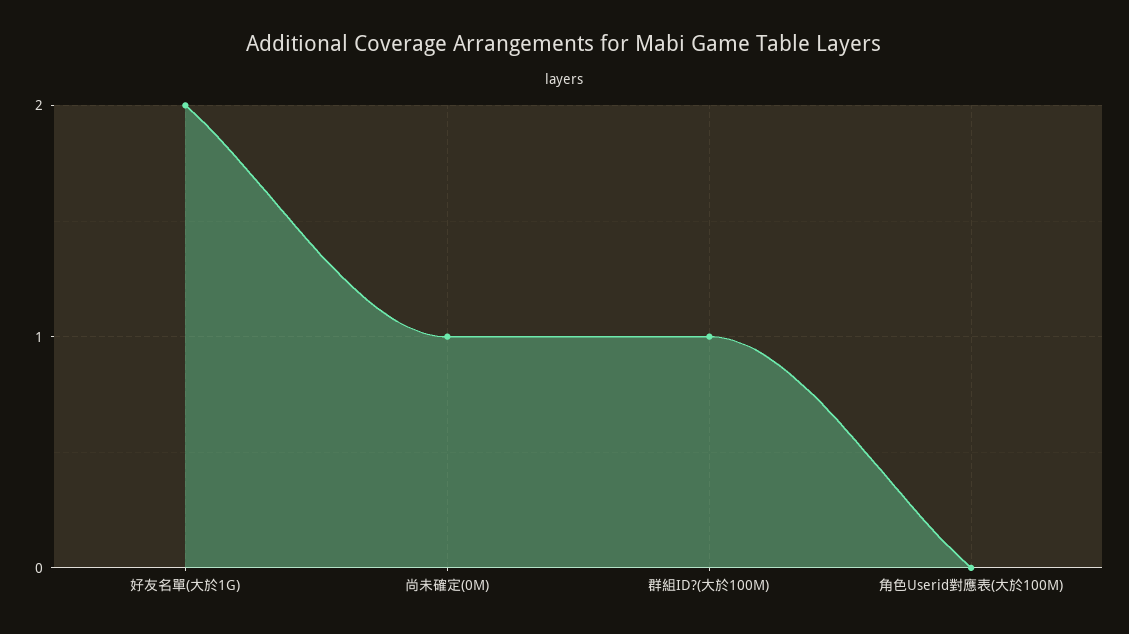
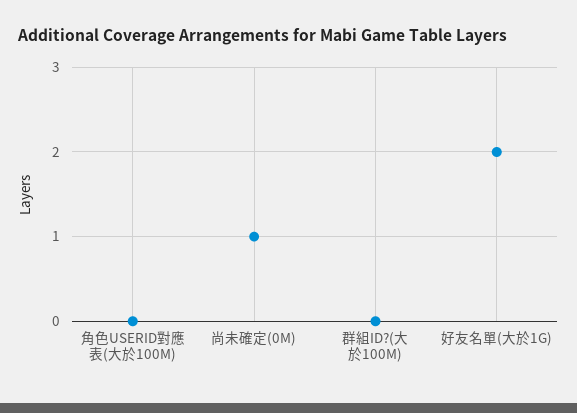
群組ID?(大於100M): 1 -> 0

